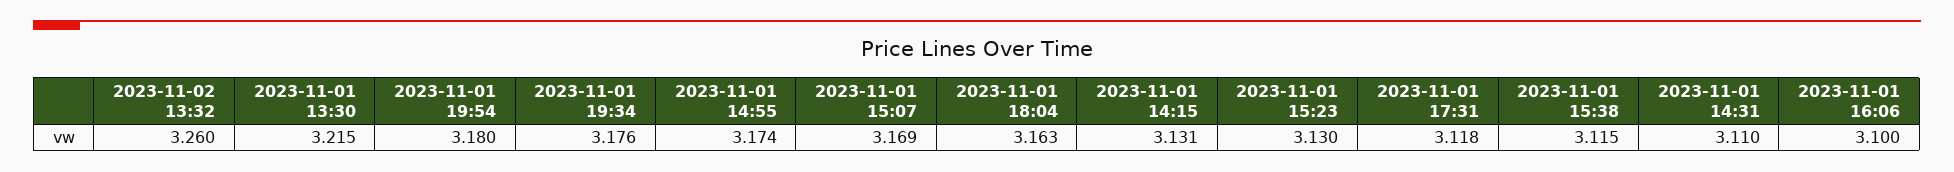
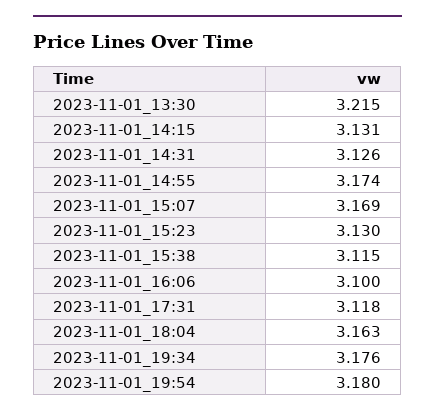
2023-11-02 13:32: 3.26 -> none
2023-11-01 14:31: 3.11 -> 3.126

